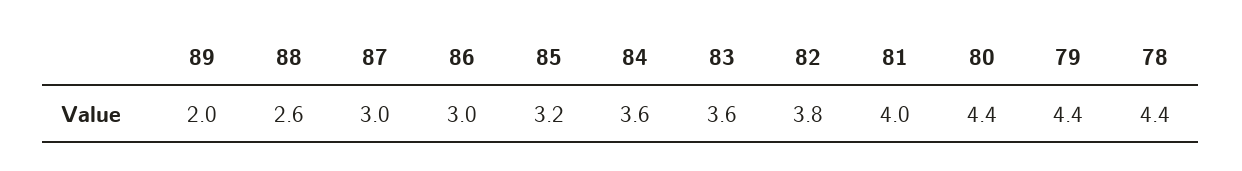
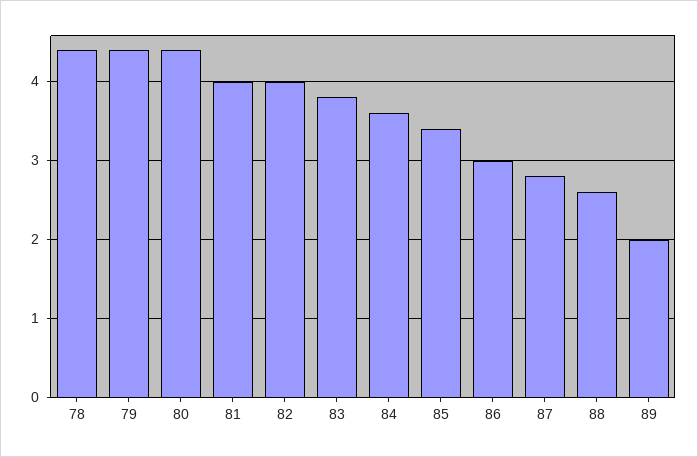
87: 3 -> 2.8
85: 3.2 -> 3.4
83: 3.6 -> 3.8
82: 3.8 -> 4

